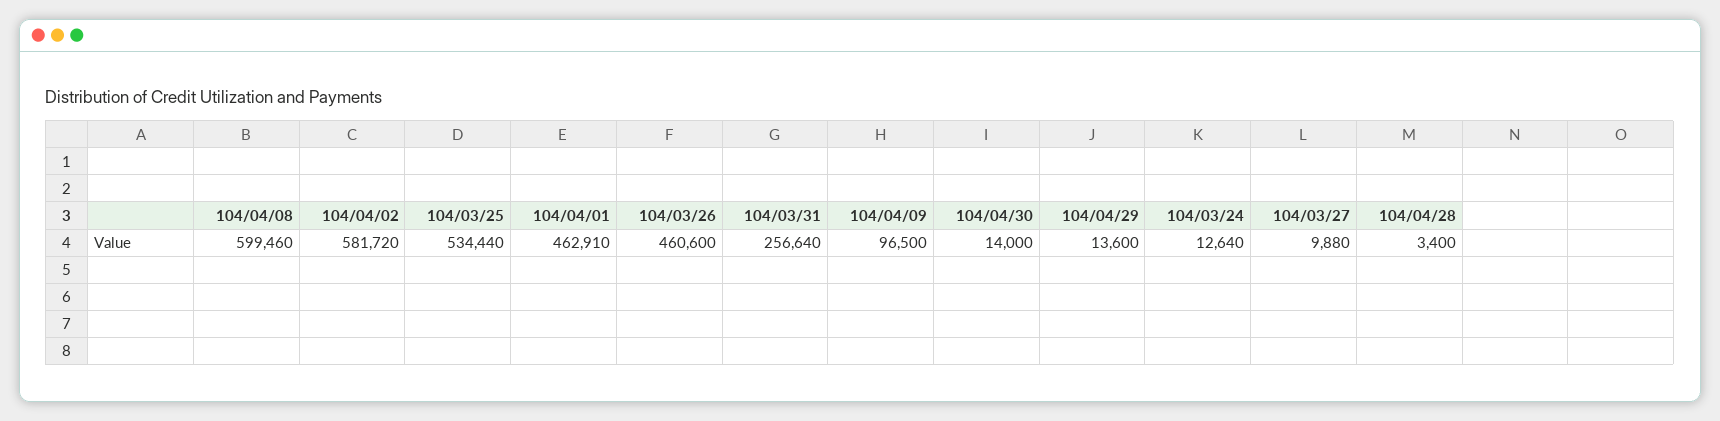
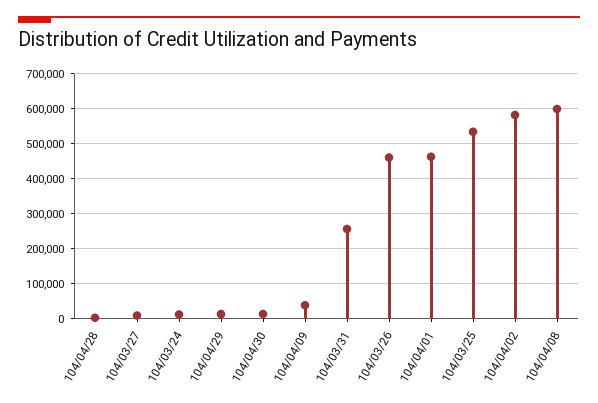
104/04/09: 96500 -> 40000

